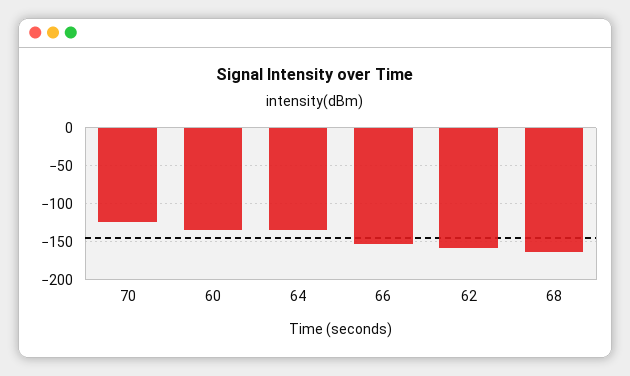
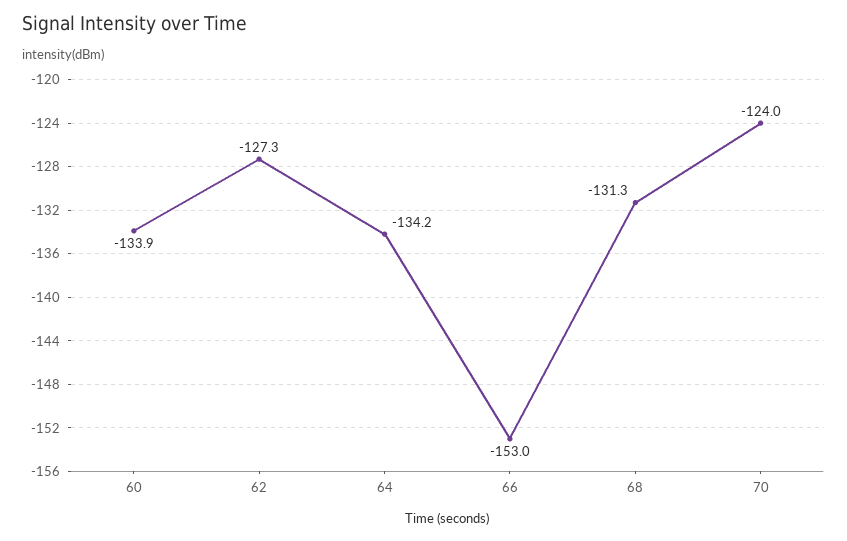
62: -160 -> -127.3
68: -160 -> -131.3

